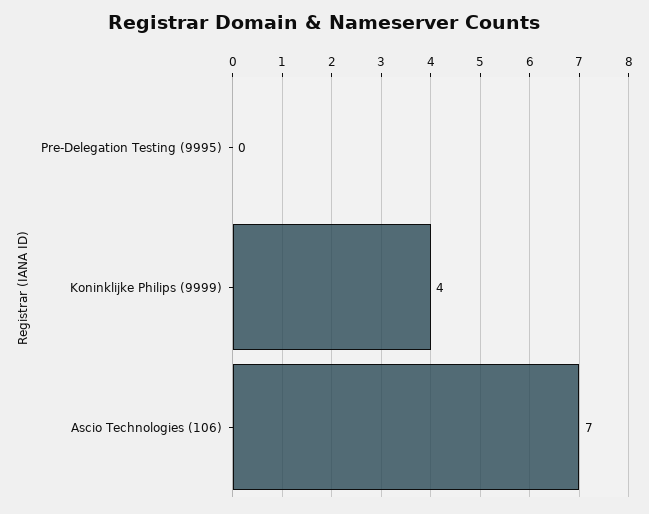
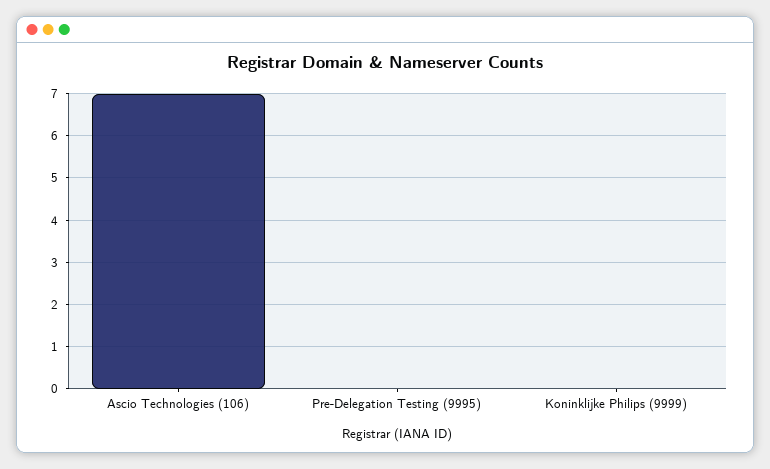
Koninklijke Philips (9999): 4 -> 0

